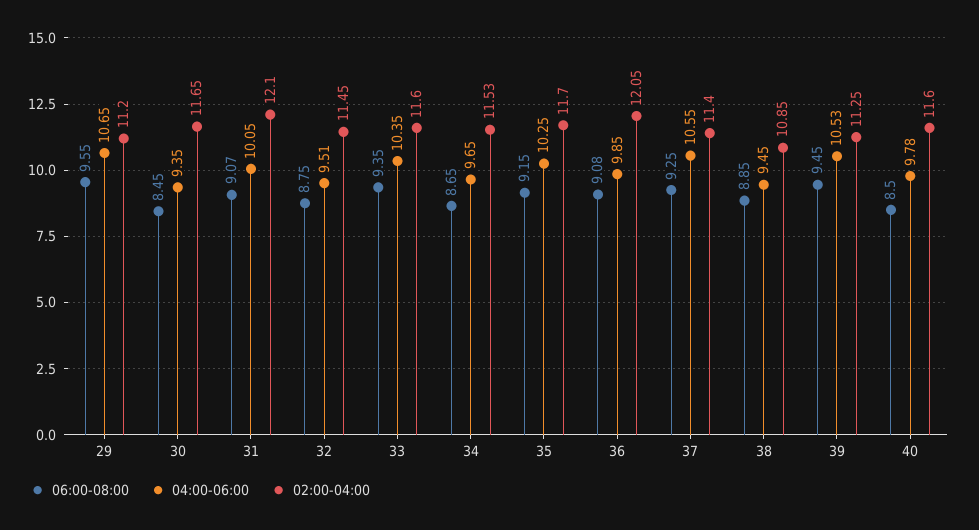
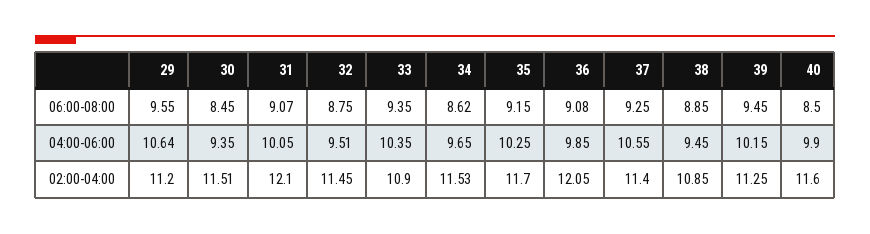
04:00-06:00, 29: 10.65 -> 10.64
02:00-04:00, 30: 11.65 -> 11.51
02:00-04:00, 33: 11.6 -> 10.9
06:00-08:00, 34: 8.65 -> 8.62
04:00-06:00, 39: 10.53 -> 10.15
04:00-06:00, 40: 9.78 -> 9.9

